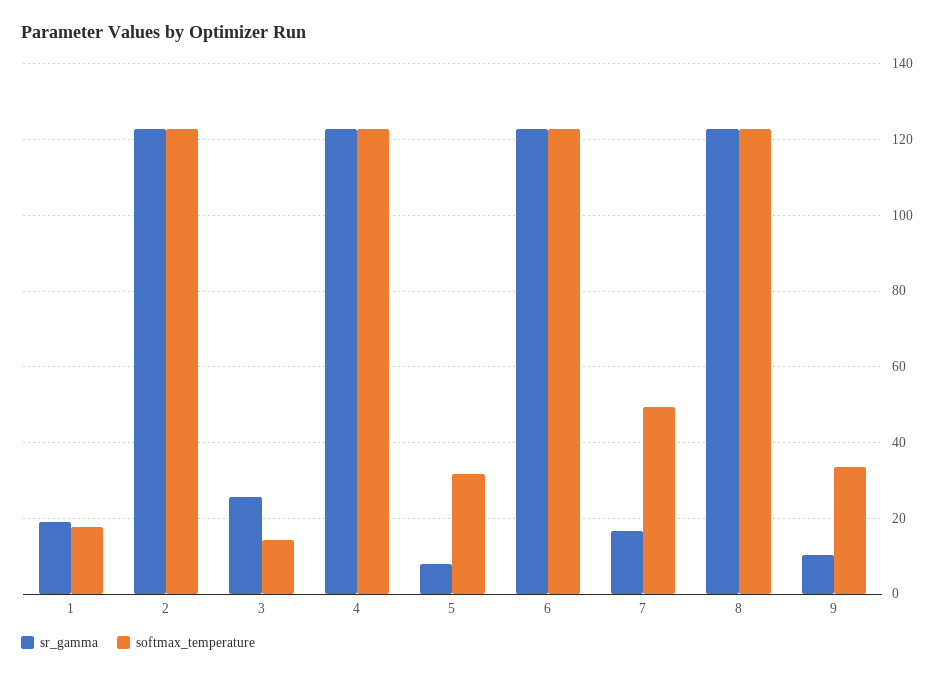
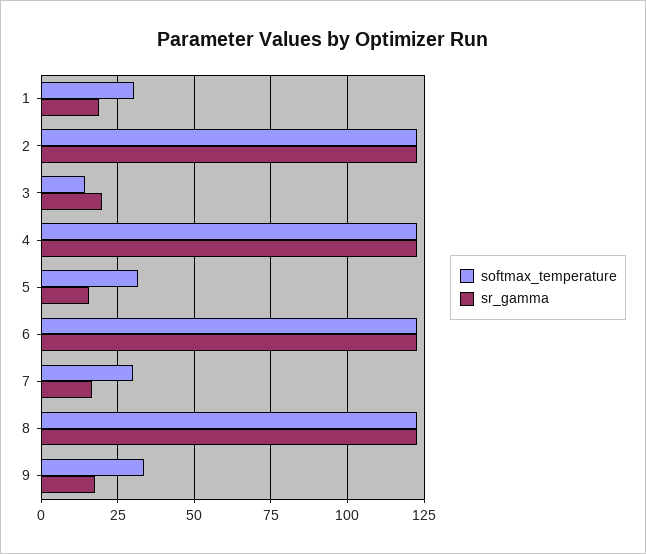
softmax_temperature, 1: 18 -> 30
sr_gamma, 3: 26 -> 20
sr_gamma, 5: 8 -> 15
softmax_temperature, 7: 50 -> 30
sr_gamma, 9: 10 -> 17.5

